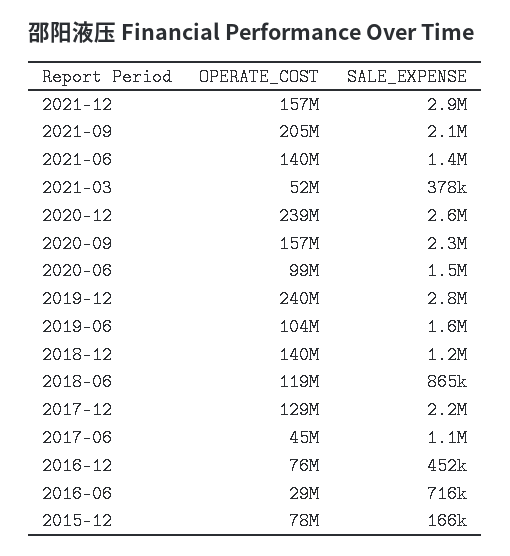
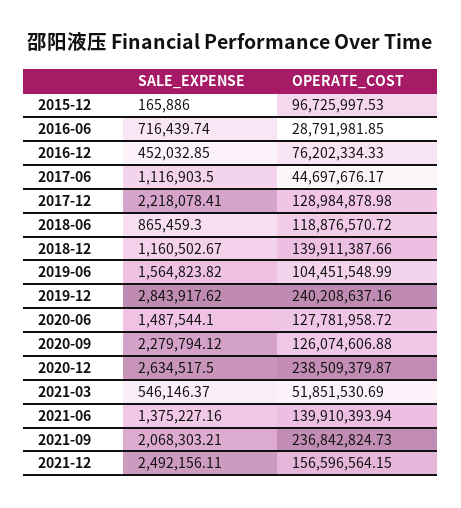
SALE_EXPENSE, 2021-12: 2900000 -> 2492156.11
OPERATE_COST, 2021-09: 205000000 -> 236842824.73
SALE_EXPENSE, 2021-03: 378000 -> 546146.37
OPERATE_COST, 2020-09: 157000000 -> 126074606.88
OPERATE_COST, 2020-06: 99000000 -> 127781958.72
OPERATE_COST, 2015-12: 78000000 -> 96725997.53

